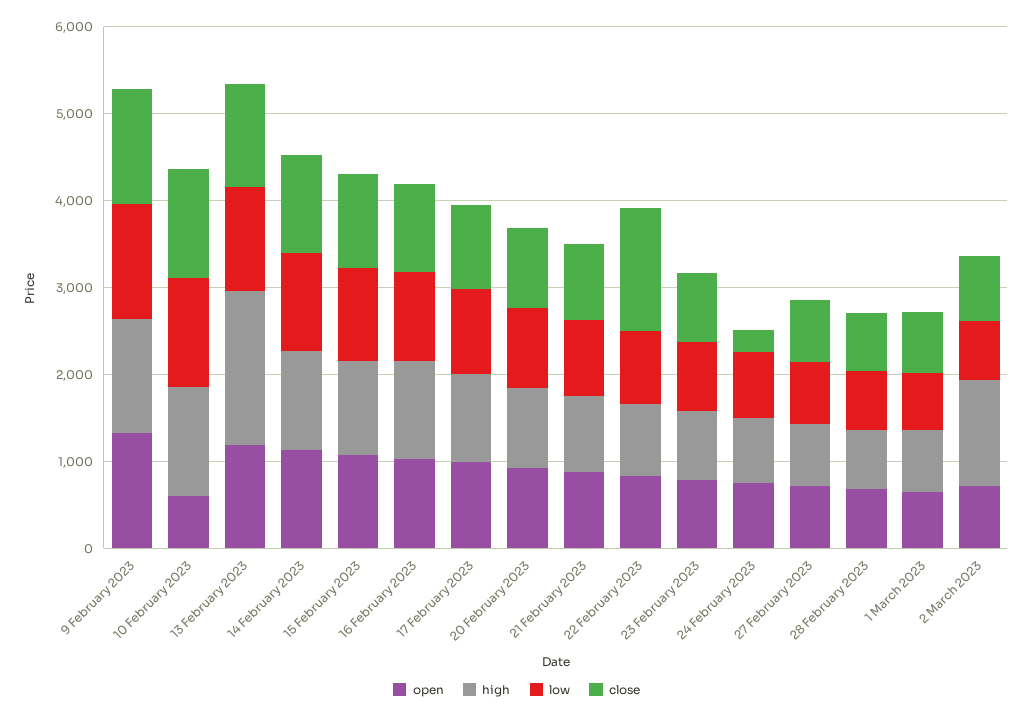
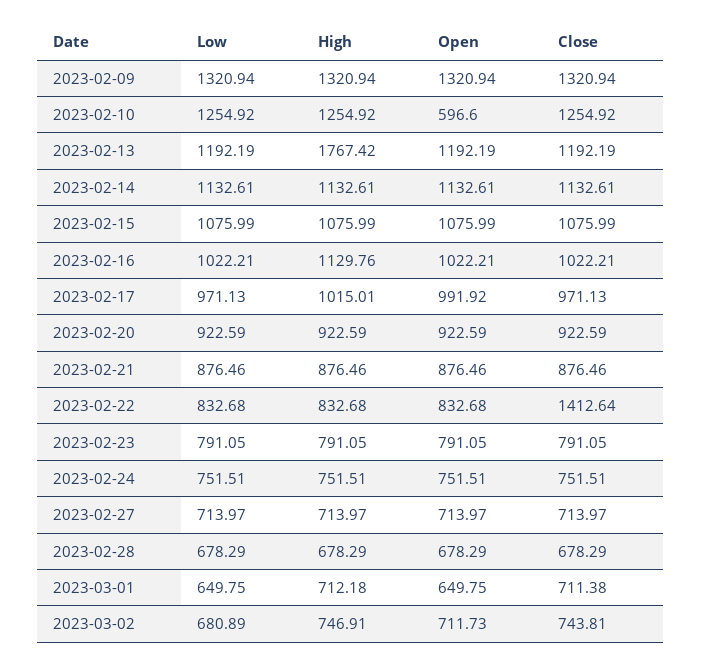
close, 24 February 2023: 200 -> 751.51
high, 2 March 2023: 1200 -> 746.91

